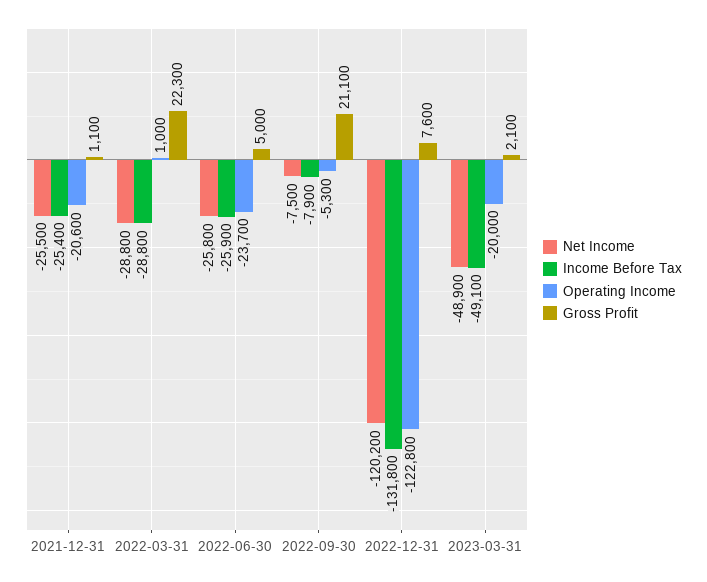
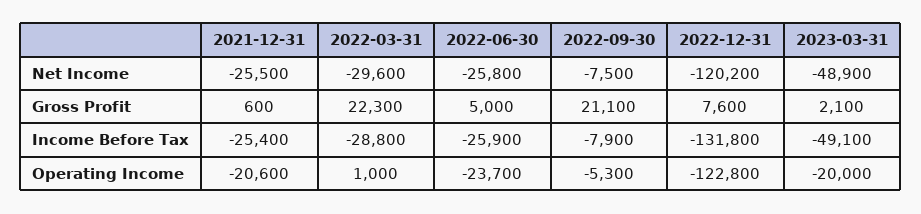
Gross Profit, 2021-12-31: 1100 -> 600
Net Income, 2022-03-31: -28800 -> -29600

